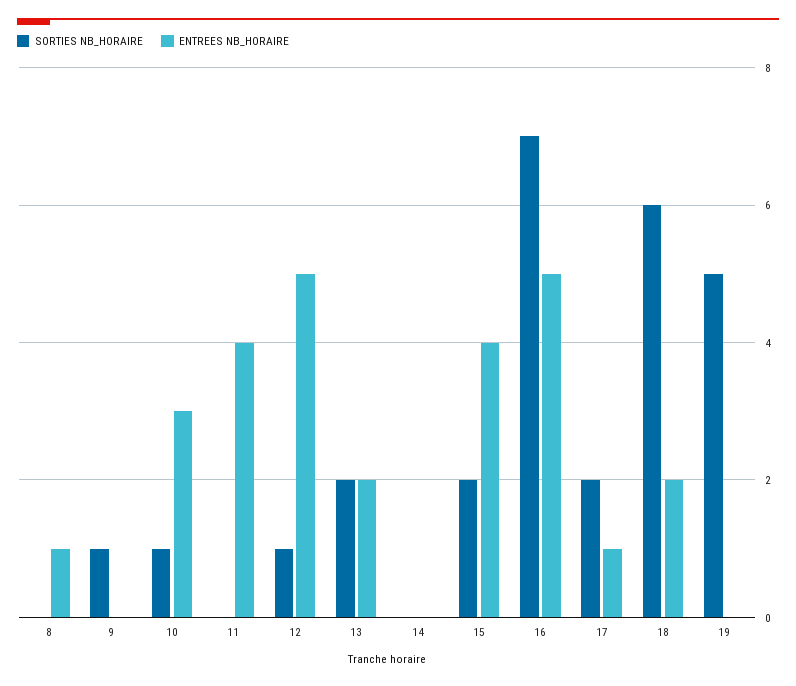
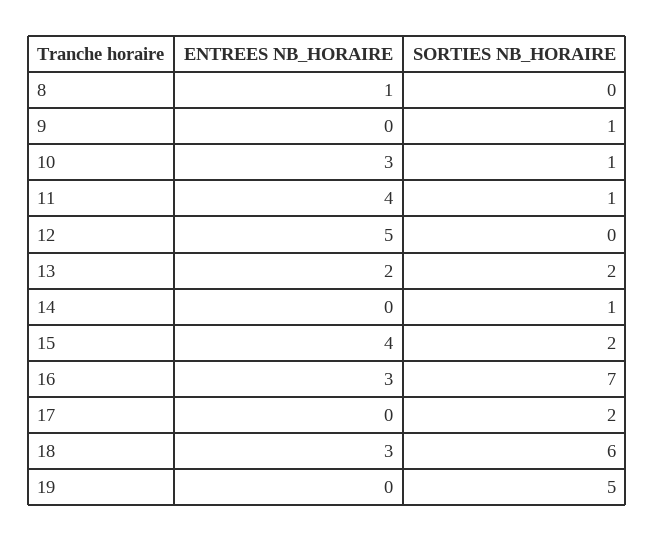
SORTIES NB_HORAIRE, 11: 0 -> 1
SORTIES NB_HORAIRE, 12: 1 -> 0
SORTIES NB_HORAIRE, 14: 0 -> 1
ENTREES NB_HORAIRE, 16: 5 -> 3
ENTREES NB_HORAIRE, 17: 1 -> 0
ENTREES NB_HORAIRE, 18: 2 -> 3

